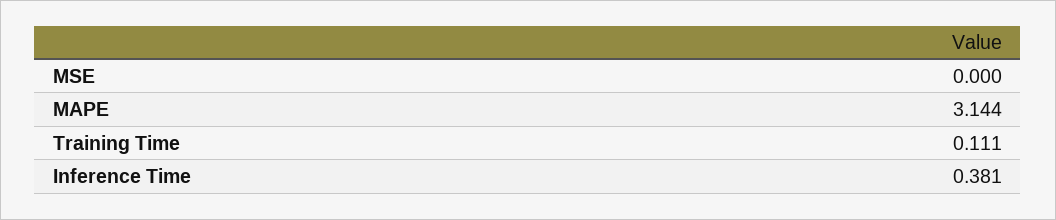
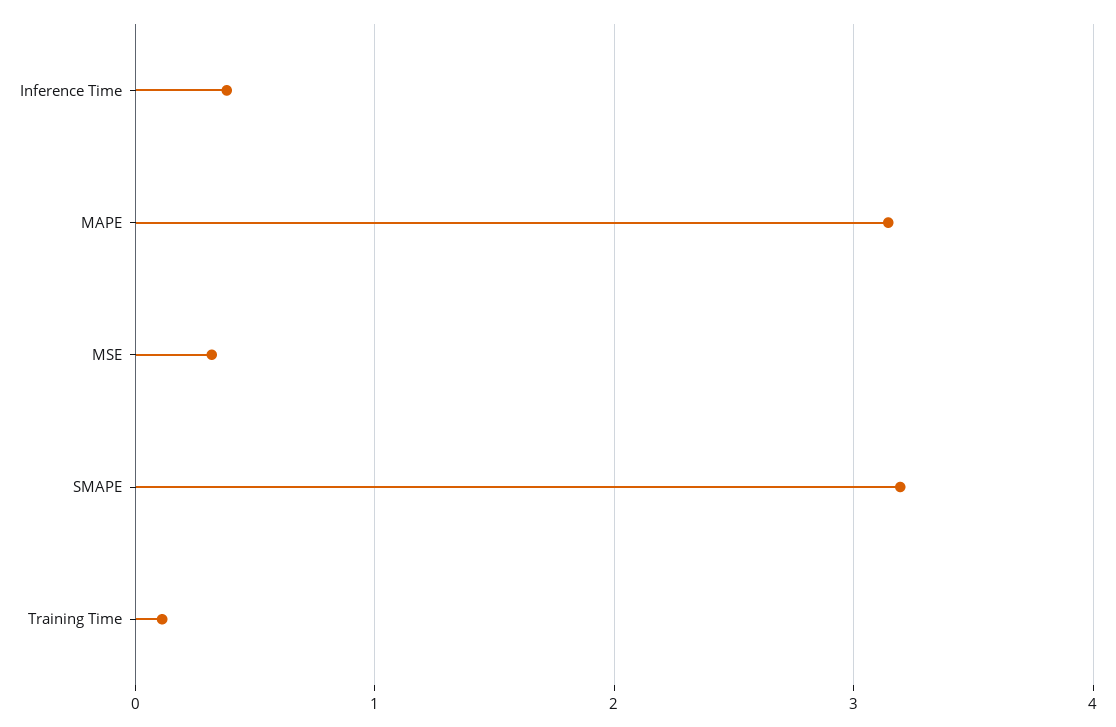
MSE: 0 -> 0.3
SMAPE: none -> 3.2

